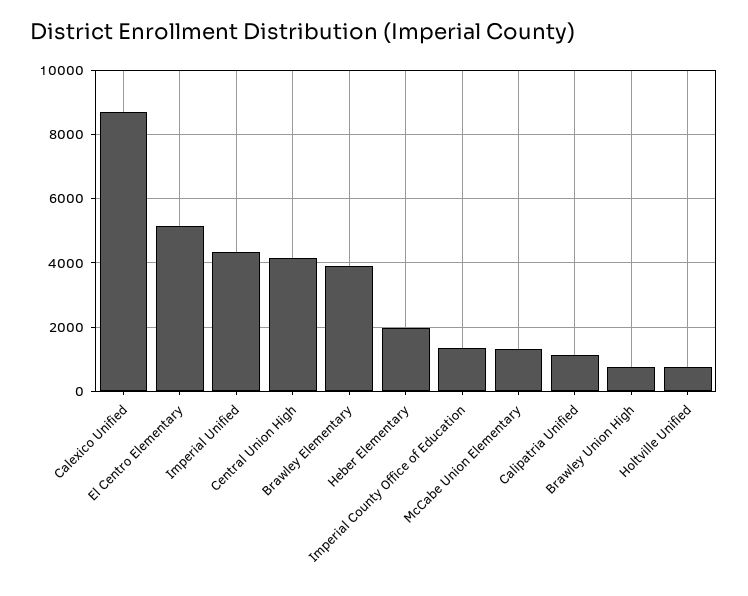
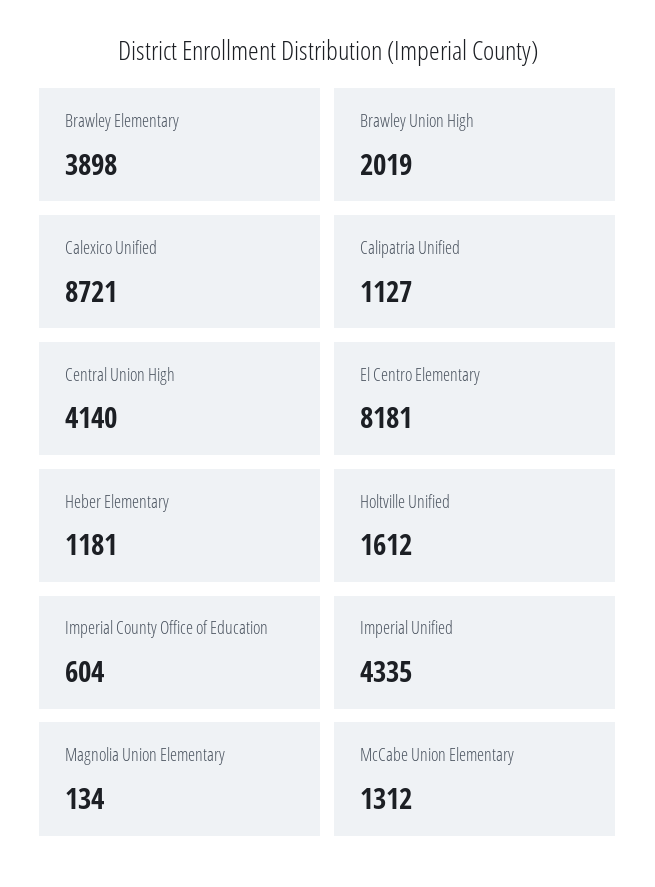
El Centro Elementary: 5200 -> 8181
Heber Elementary: 2000 -> 1181
Imperial County Office of Education: 1400 -> 604
Brawley Union High: 800 -> 2019
Holtville Unified: 800 -> 1612
Magnolia Union Elementary: none -> 134

